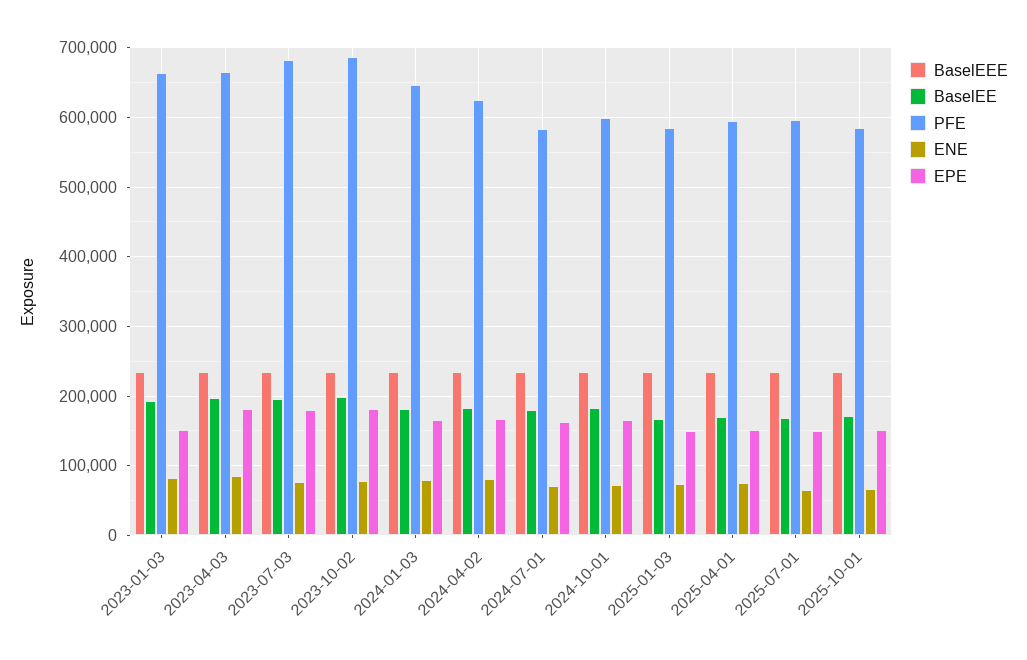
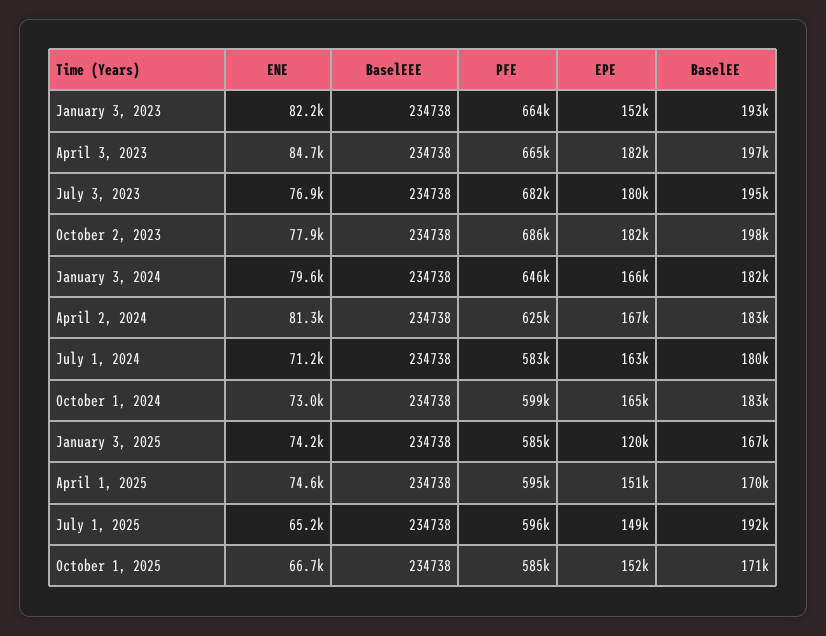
EPE, 2025-01-03: 150000 -> 120000
BaselEE, 2025-07-01: 170000 -> 192000

